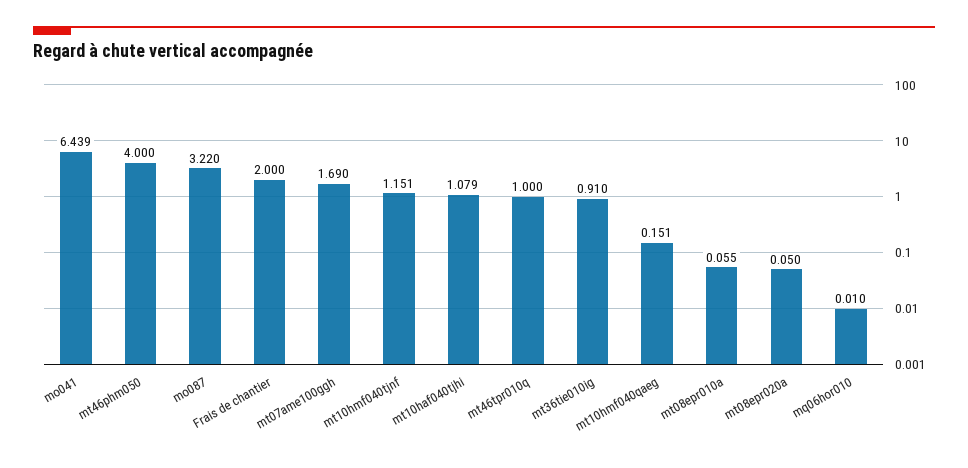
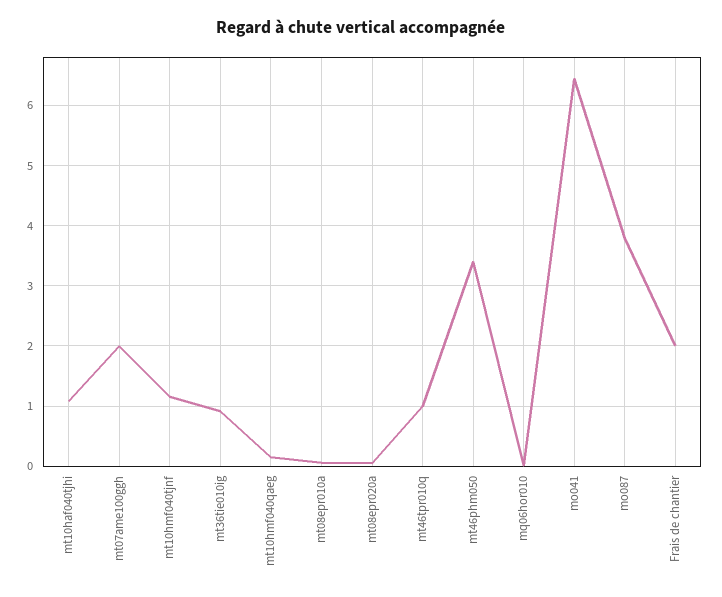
mt46phm050: 4 -> 3.4
mo087: 3.22 -> 3.8
mt07ame100ggh: 1.69 -> 2

